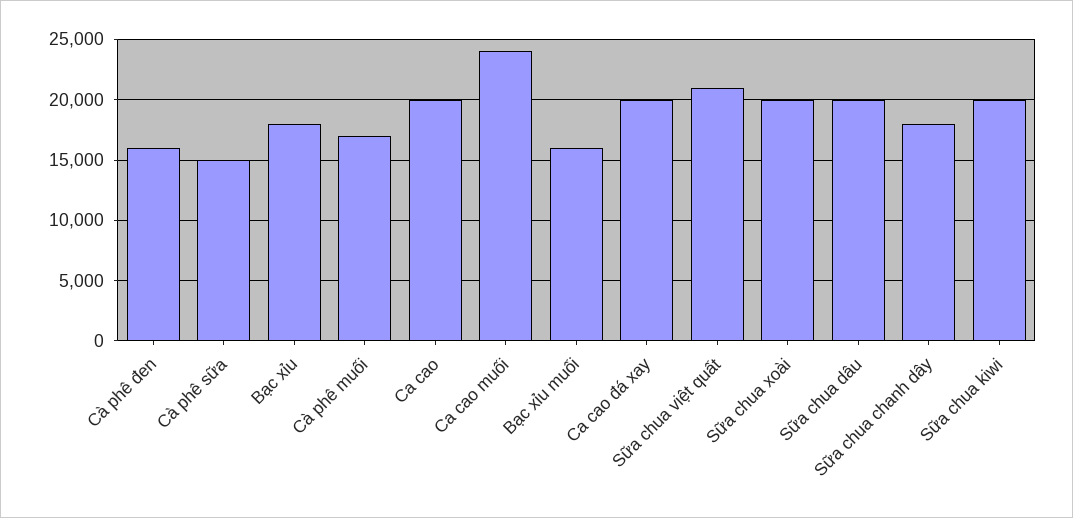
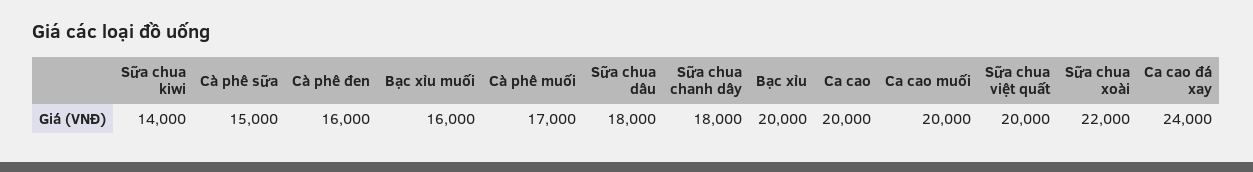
Bạc xỉu: 18000 -> 20000
Ca cao muối: 24000 -> 20000
Ca cao đá xay: 20000 -> 24000
Sữa chua việt quất: 21000 -> 20000
Sữa chua xoài: 20000 -> 22000
Sữa chua dâu: 20000 -> 18000
Sữa chua kiwi: 20000 -> 14000

